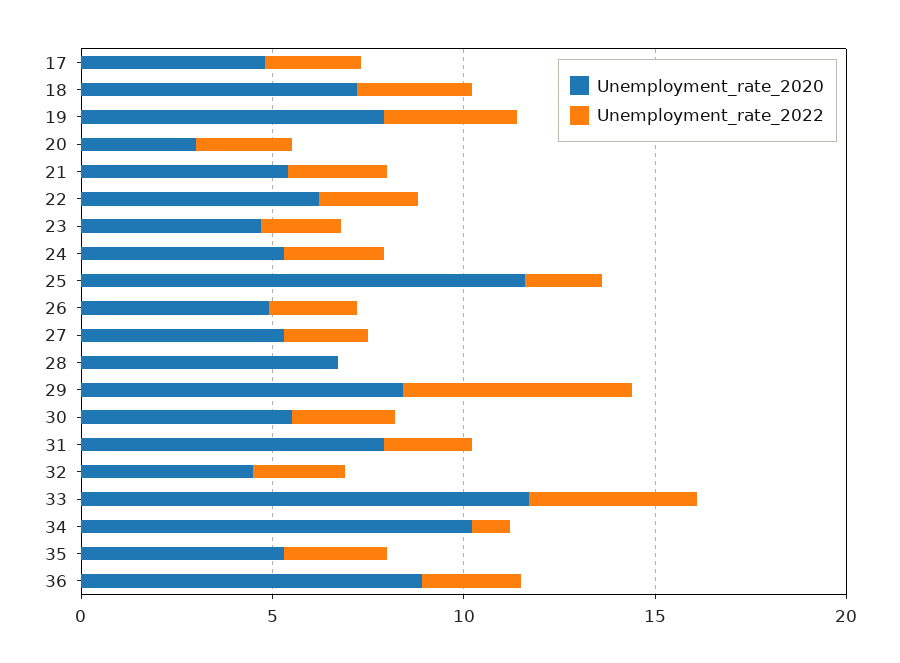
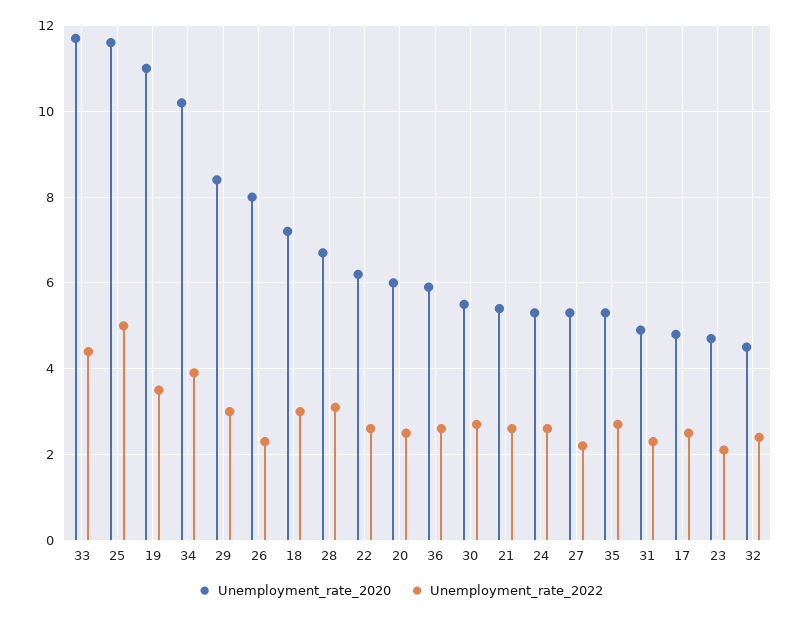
Unemployment_rate_2020, 19: 8 -> 11
Unemployment_rate_2020, 20: 3 -> 6
Unemployment_rate_2022, 25: 2 -> 5
Unemployment_rate_2020, 26: 5 -> 8
Unemployment_rate_2022, 28: 0 -> 3
Unemployment_rate_2022, 29: 6 -> 3
Unemployment_rate_2020, 31: 8 -> 5
Unemployment_rate_2022, 34: 1 -> 4
Unemployment_rate_2020, 36: 9 -> 6

